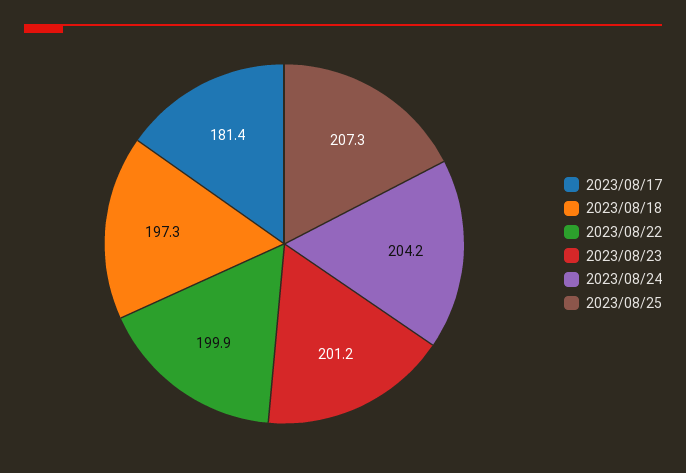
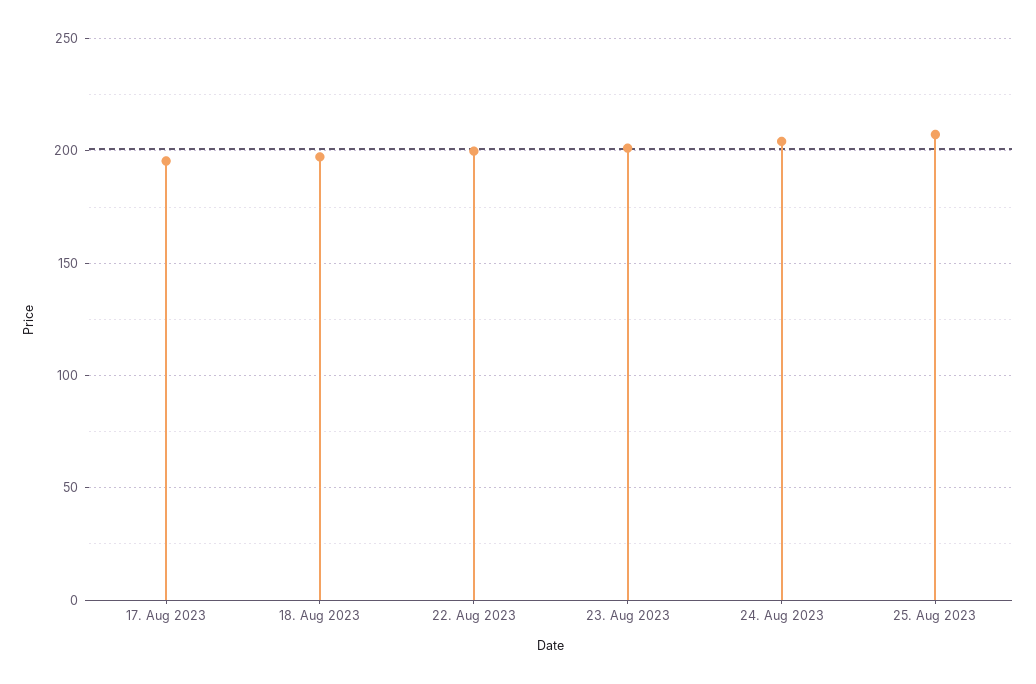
2023/08/17: 181.4 -> 195

